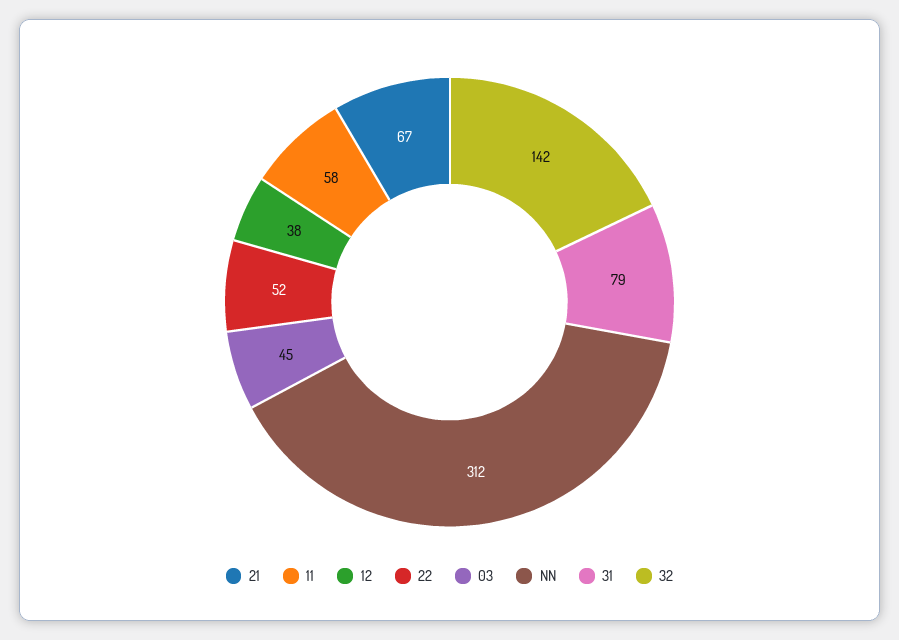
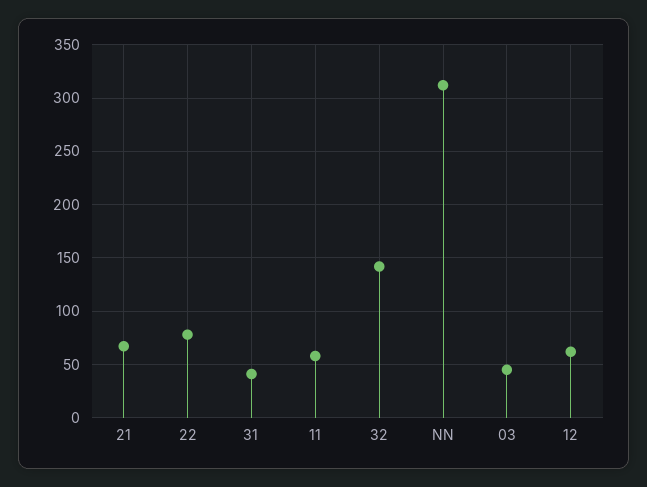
12: 38 -> 60
22: 52 -> 80
31: 79 -> 40

